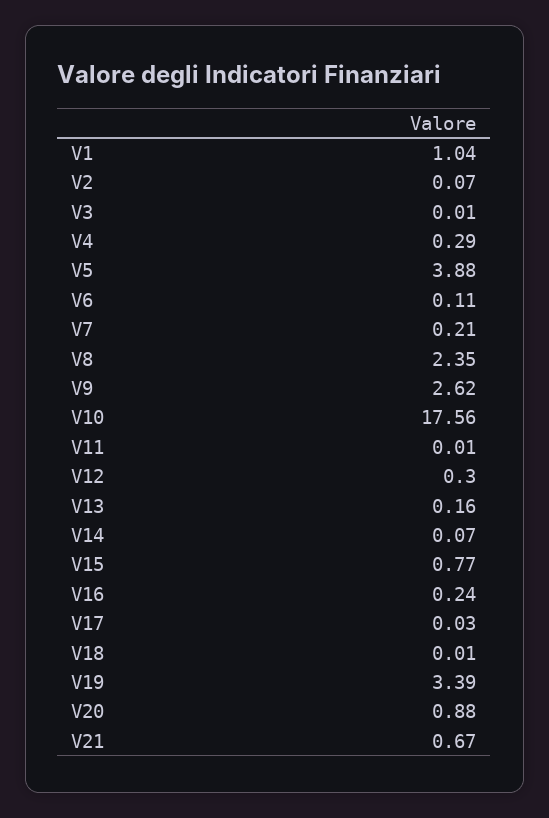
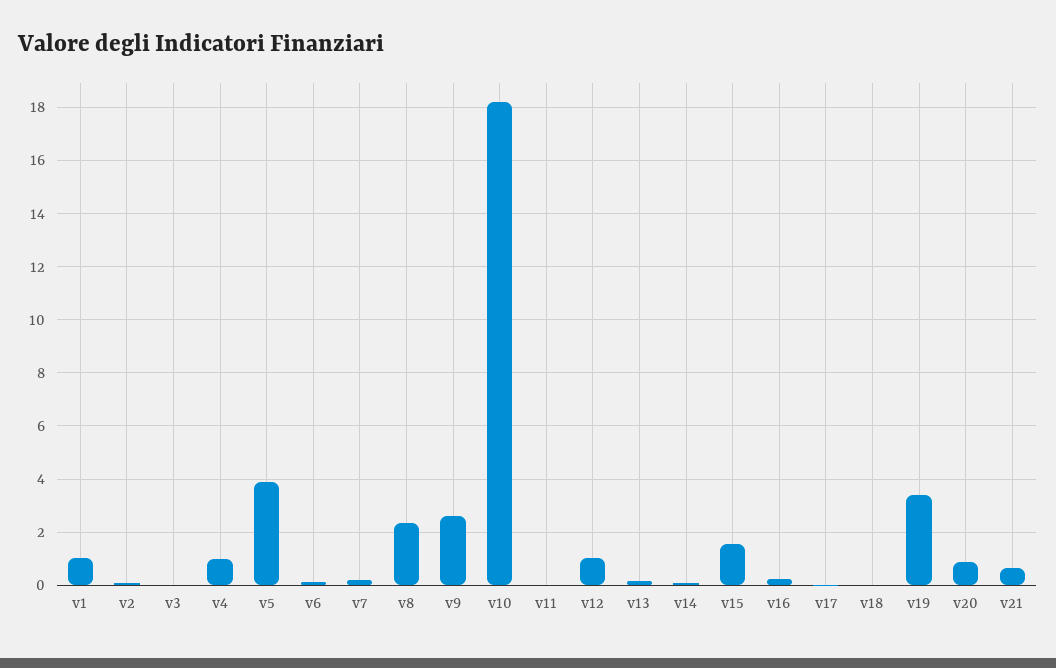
V4: 0.29 -> 1
V10: 17.56 -> 18.25
V12: 0.3 -> 1
V15: 0.77 -> 1.5

